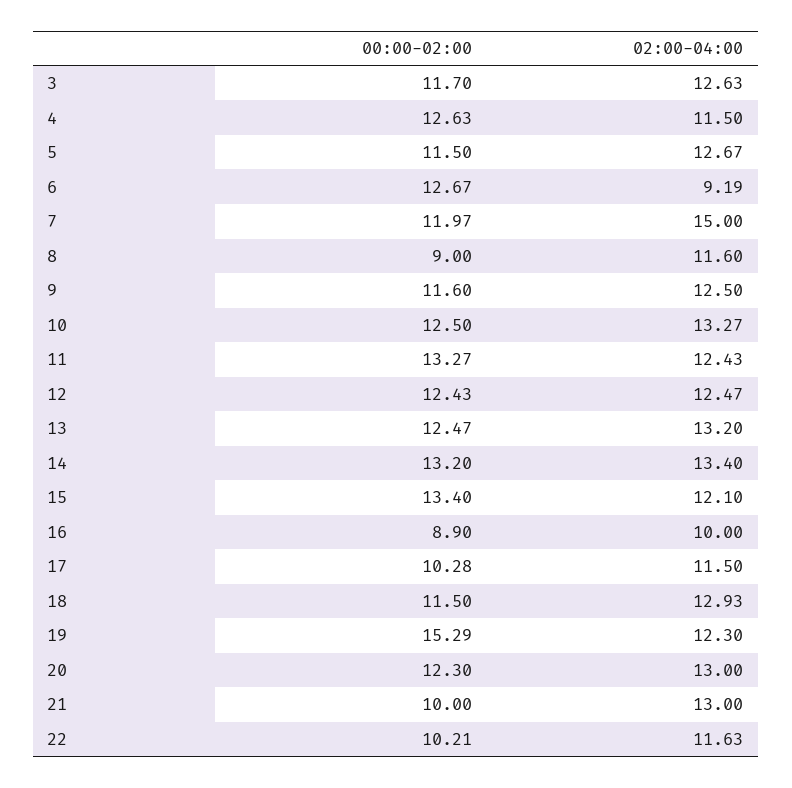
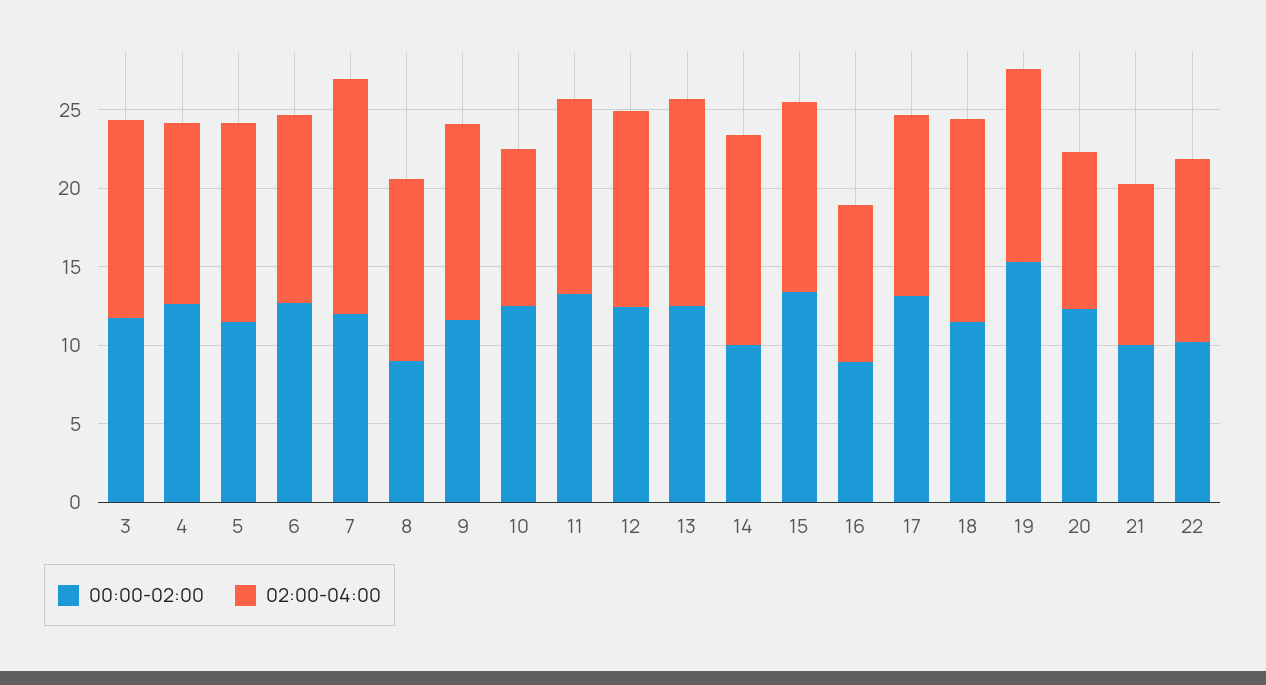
02:00-04:00, 6: 9.19 -> 12
02:00-04:00, 10: 13.27 -> 10
00:00-02:00, 14: 13.2 -> 10
00:00-02:00, 17: 10.28 -> 13
02:00-04:00, 20: 13 -> 10
02:00-04:00, 21: 13 -> 10

